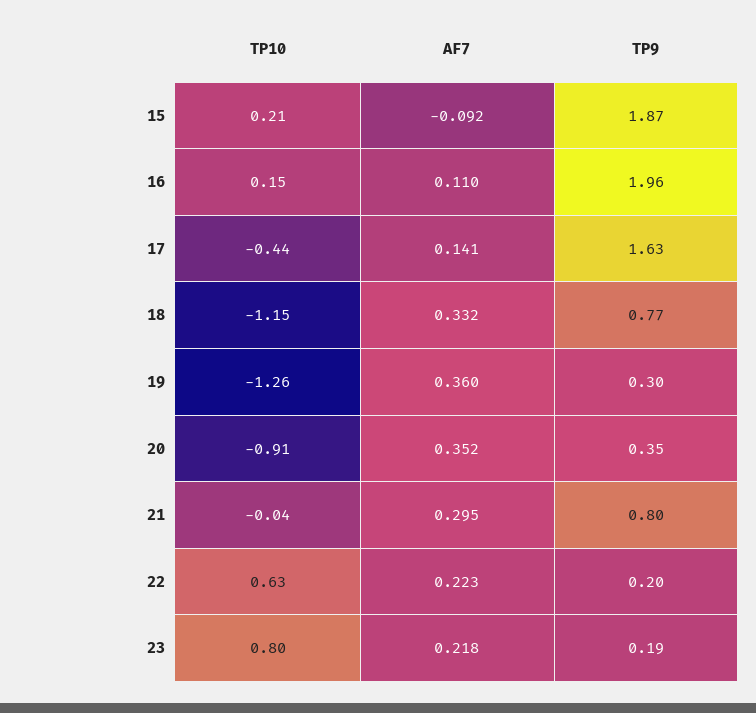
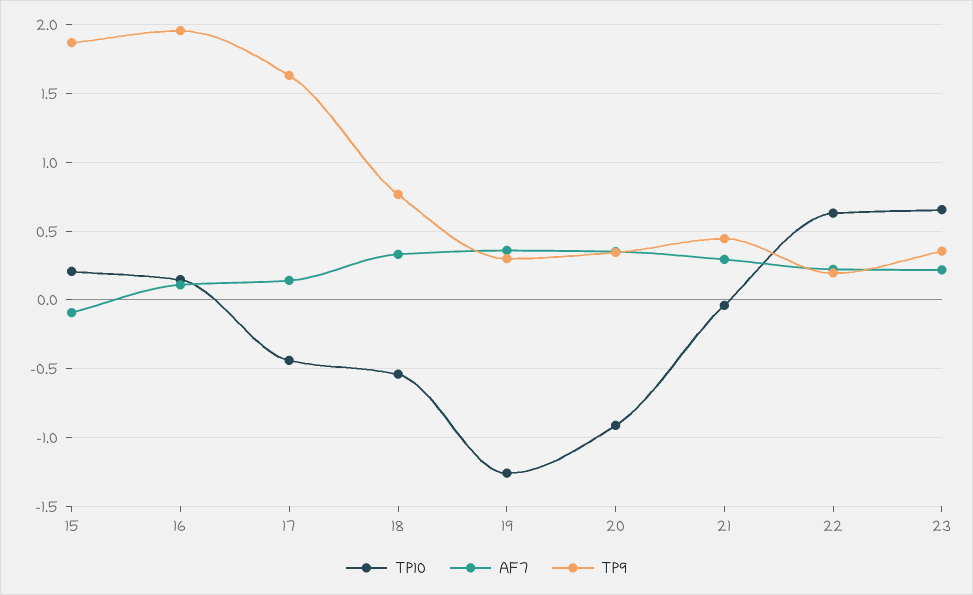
TP10, 18: -1.15 -> -0.55
TP9, 21: 0.8 -> 0.45
TP10, 23: 0.8 -> 0.65
TP9, 23: 0.19 -> 0.35

